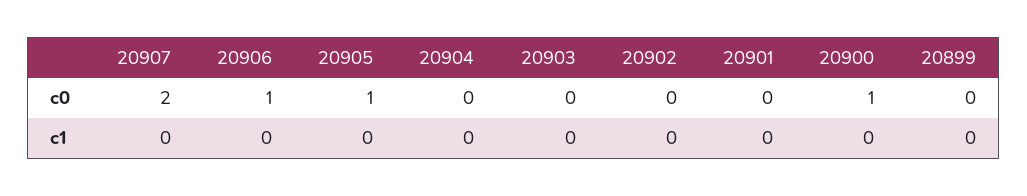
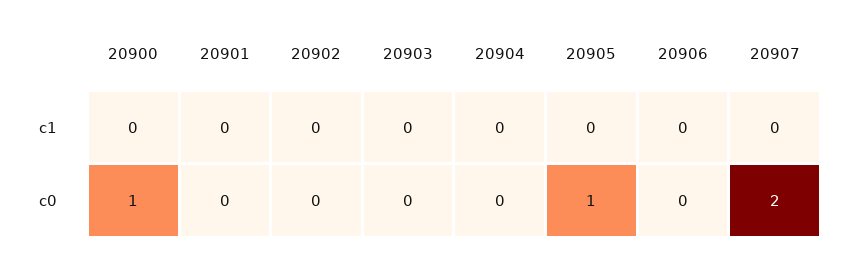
20906, c0: 1 -> 0
20899, c0: 0 -> none
20899, c1: 0 -> none

